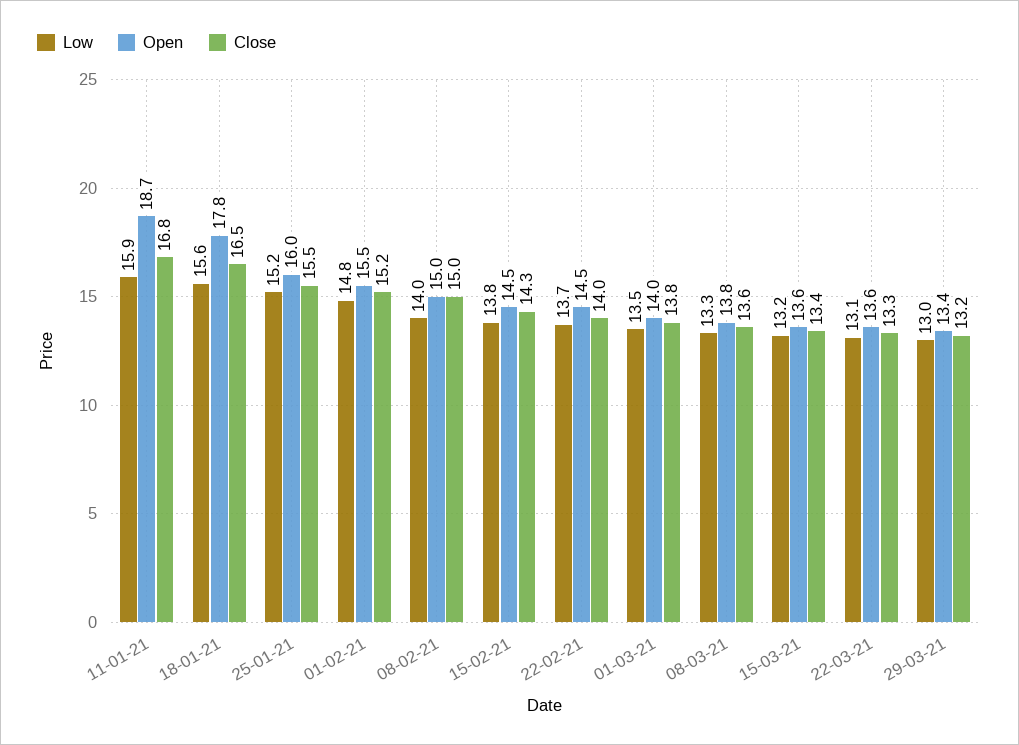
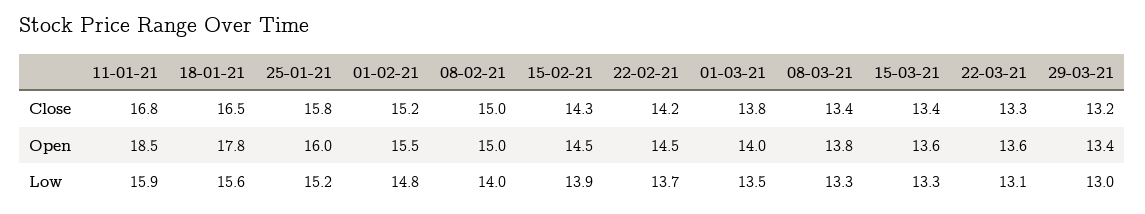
Open, 11-01-21: 18.7 -> 18.5
Close, 25-01-21: 15.5 -> 15.8
Low, 15-02-21: 13.8 -> 13.9
Close, 22-02-21: 14 -> 14.2
Close, 08-03-21: 13.6 -> 13.4
Low, 15-03-21: 13.2 -> 13.3

